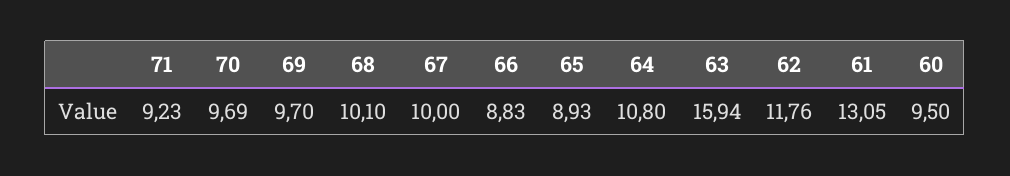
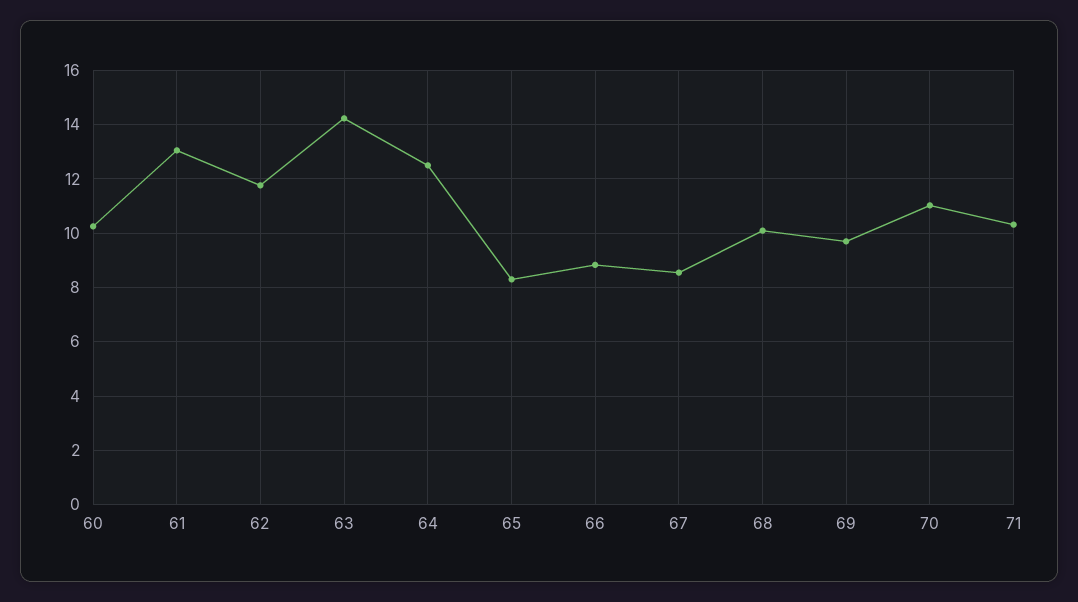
71: 9.23 -> 10.25
70: 9.69 -> 11
67: 10 -> 8.5
65: 8.93 -> 8.25
64: 10.8 -> 12.5
63: 15.94 -> 14.25
60: 9.5 -> 10.25

